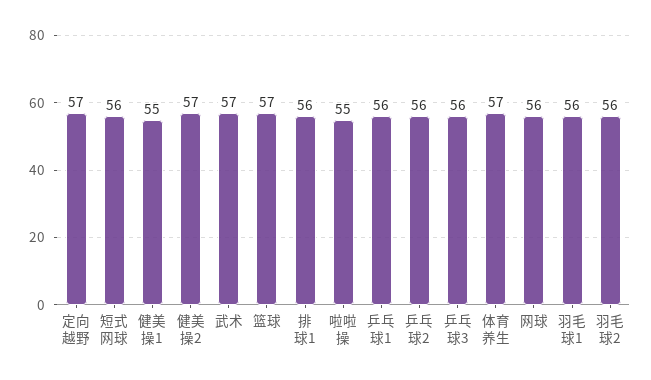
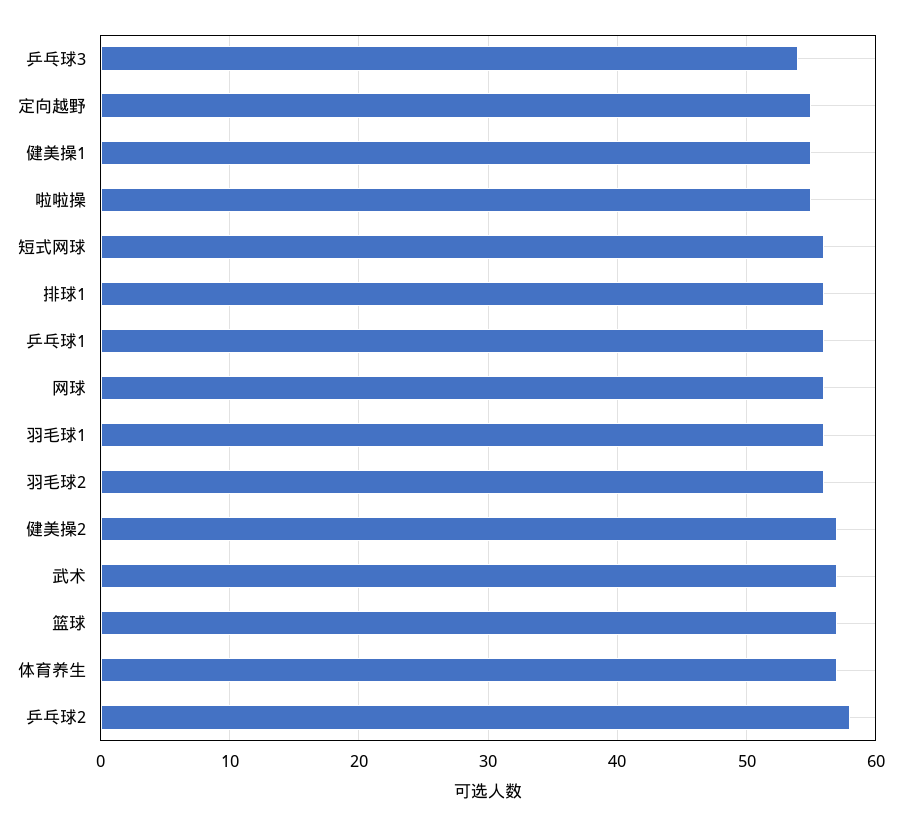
定向越野: 57 -> 55
乒乓球2: 56 -> 58
乒乓球3: 56 -> 54

